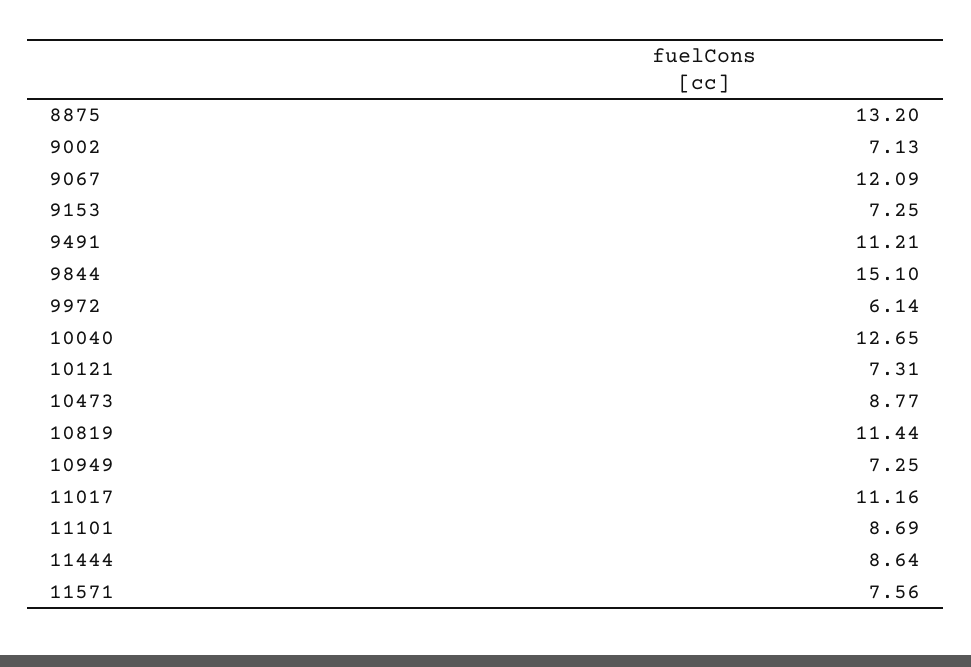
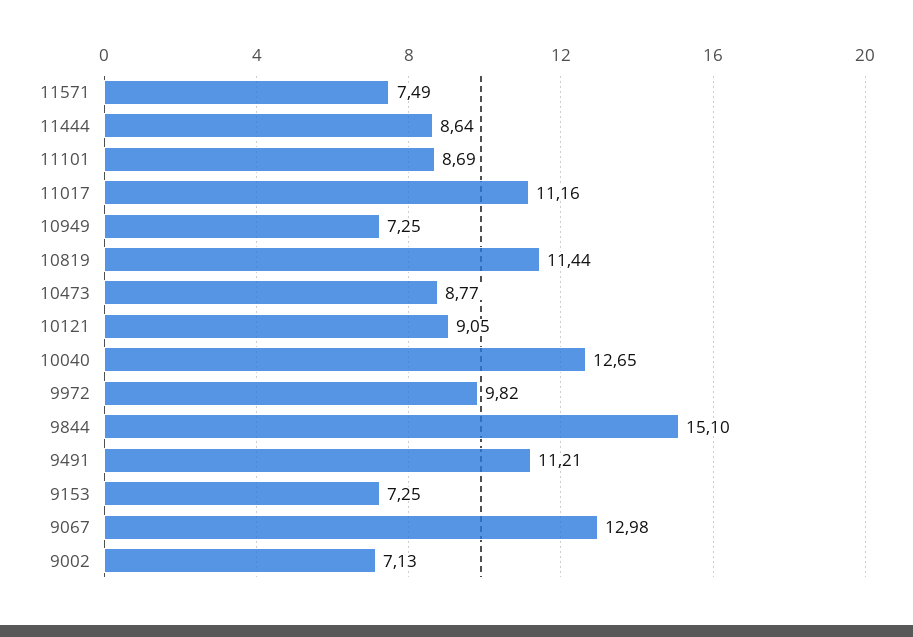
8875: 13.2 -> none
9067: 12.09 -> 12.98
9972: 6.14 -> 9.82
10121: 7.31 -> 9.05
11571: 7.56 -> 7.49

